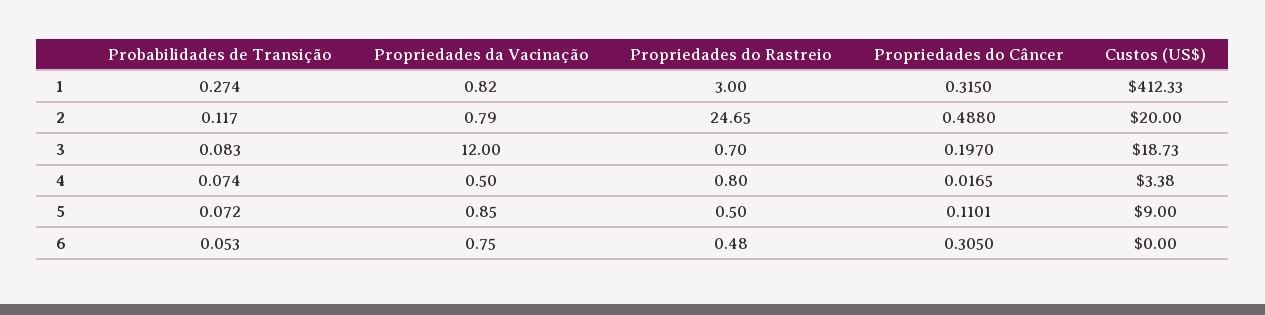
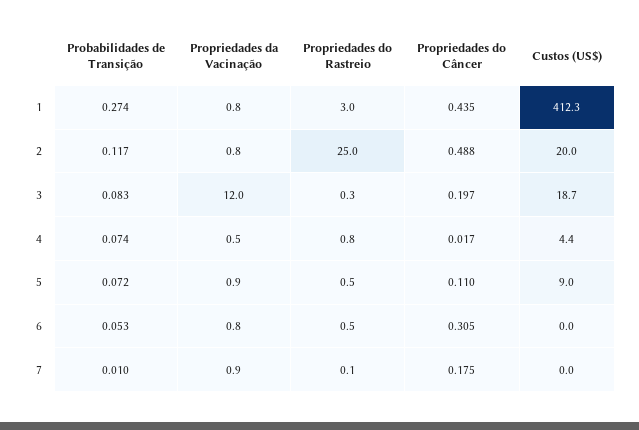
Propriedades do Câncer, 1: 0.315 -> 0.435
Propriedades do Rastreio, 2: 24.65 -> 25
Propriedades do Rastreio, 3: 0.7 -> 0.3
Custos (US$), 4: 3.38 -> 4.4
Probabilidades de Transição, 7: none -> 0.01
Propriedades da Vacinação, 7: none -> 0.9
Propriedades do Rastreio, 7: none -> 0.1
Propriedades do Câncer, 7: none -> 0.175
Custos (US$), 7: none -> 0

